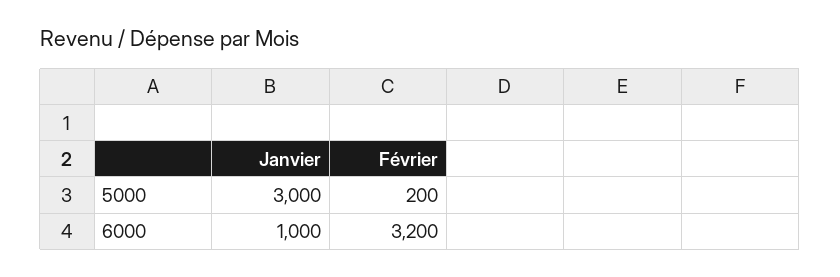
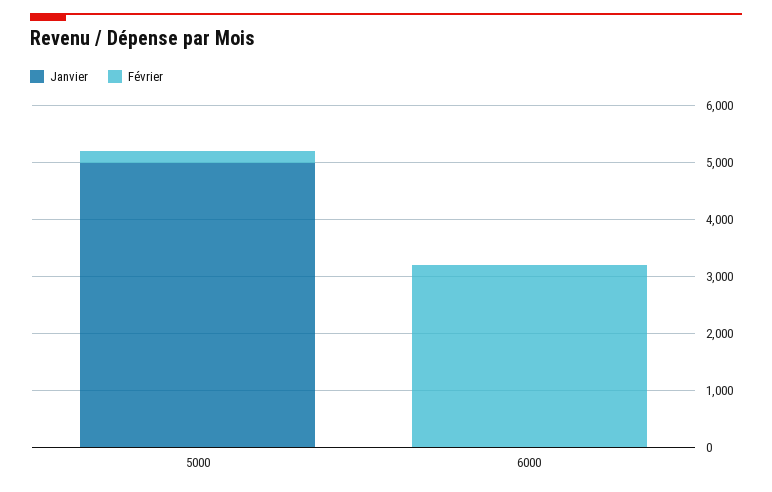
Janvier, 5000: 3000 -> 5000
Janvier, 6000: 1000 -> 0

